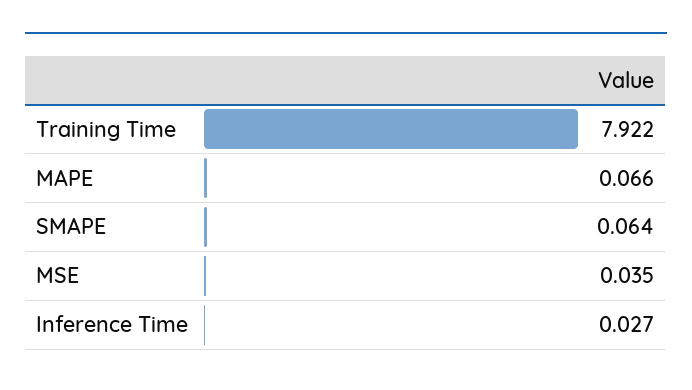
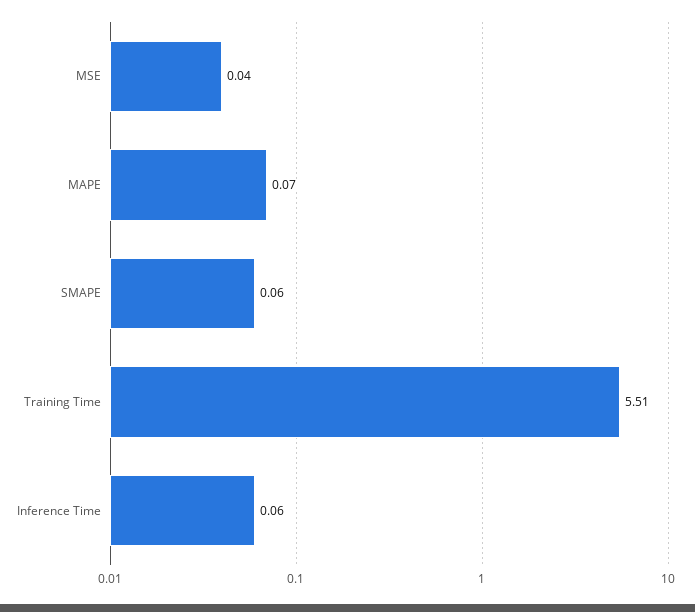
Training Time: 7.922 -> 5.51
Inference Time: 0.027 -> 0.06

